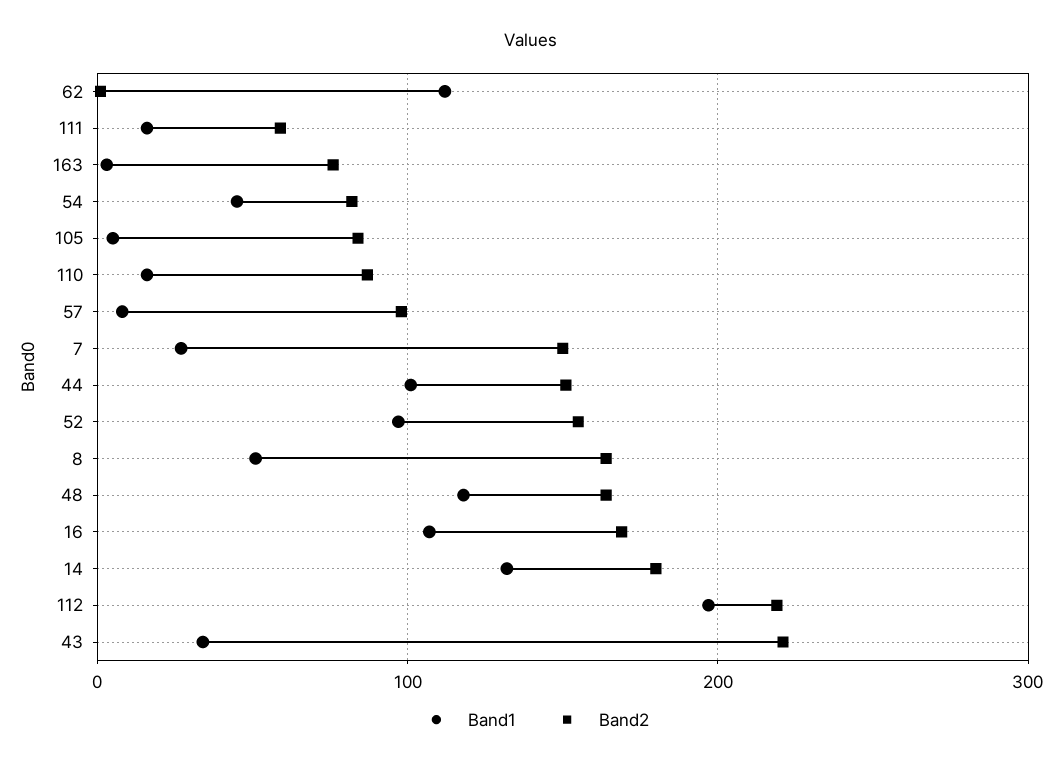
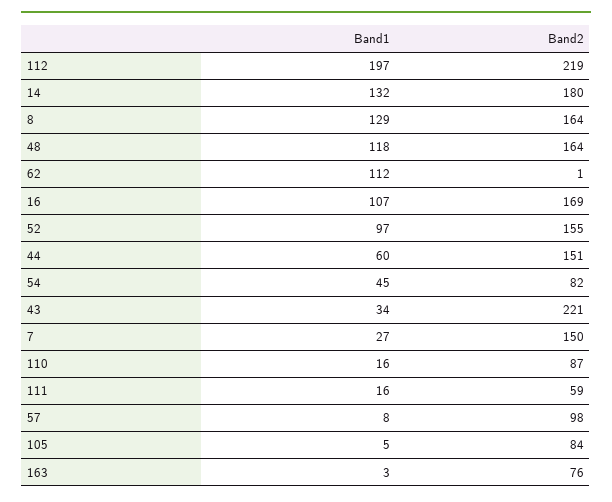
Band1, 44: 100 -> 60
Band1, 8: 50 -> 129

